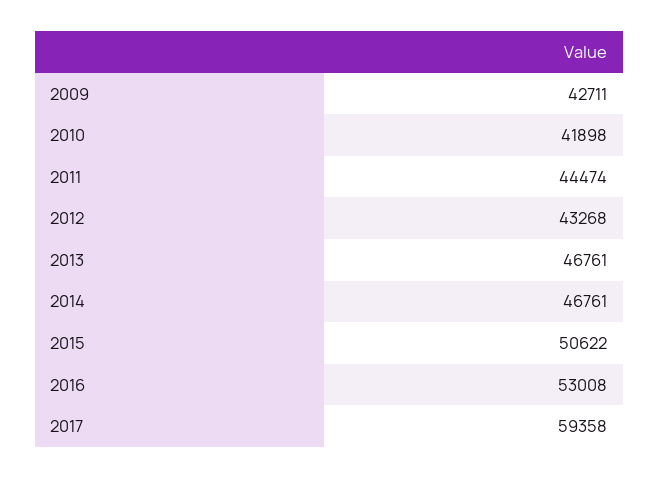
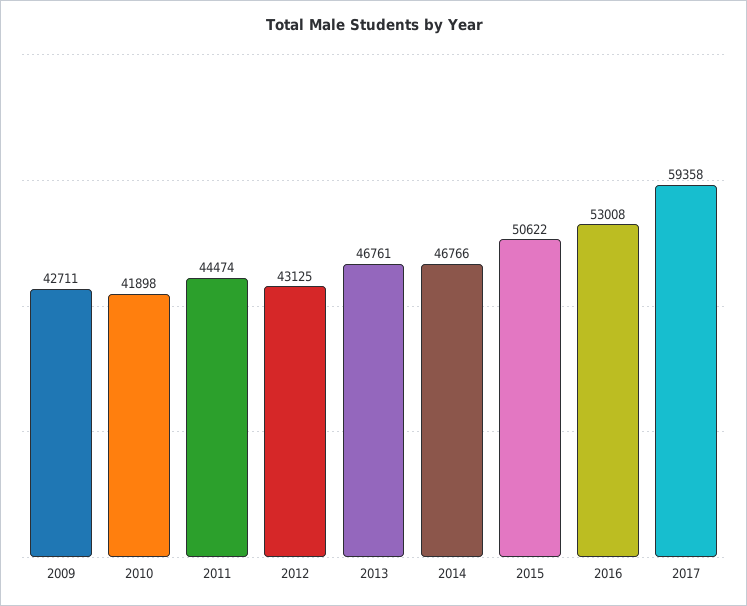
2012: 43268 -> 43125
2014: 46761 -> 46766

